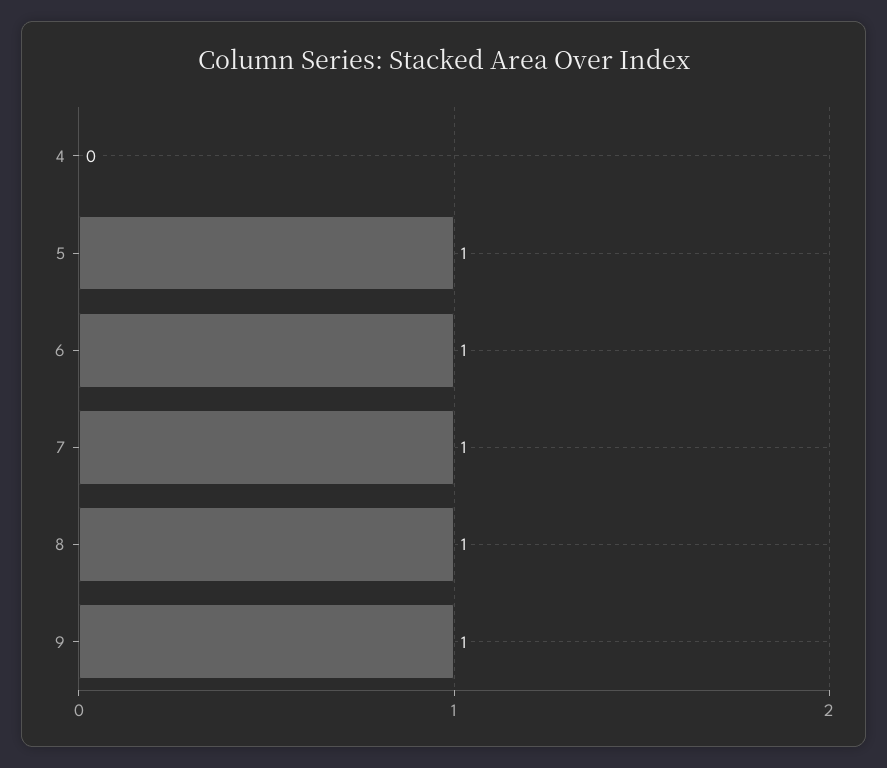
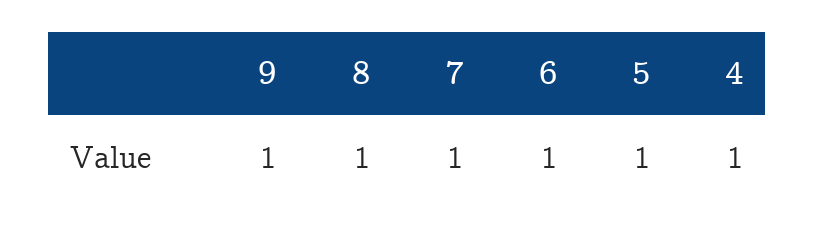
4: 0 -> 1

